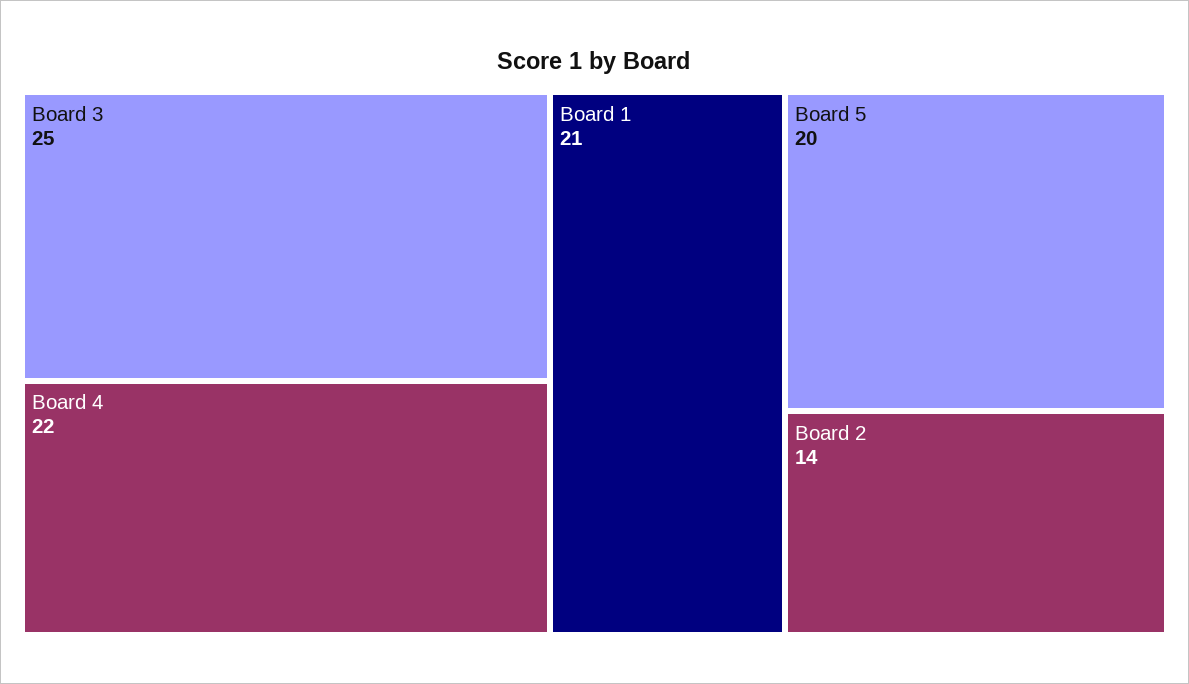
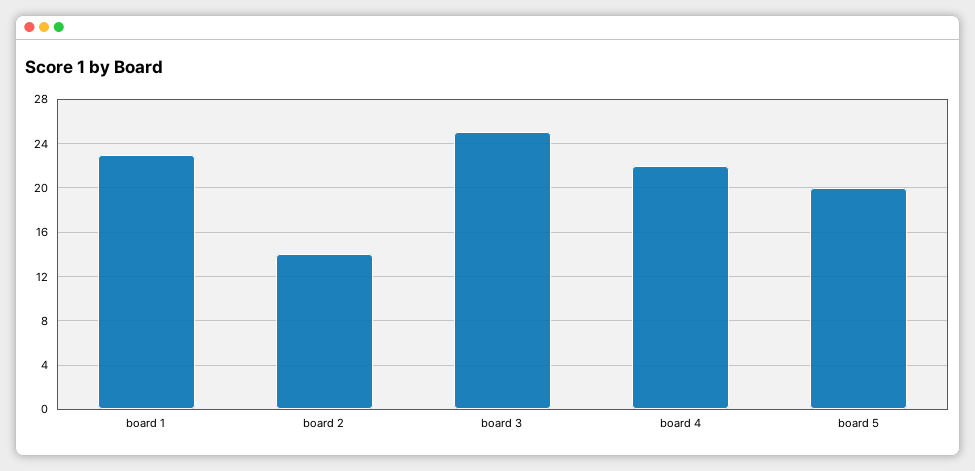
Board 1: 21 -> 23

